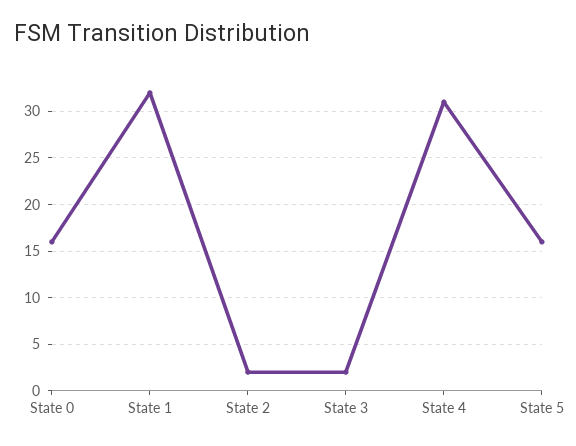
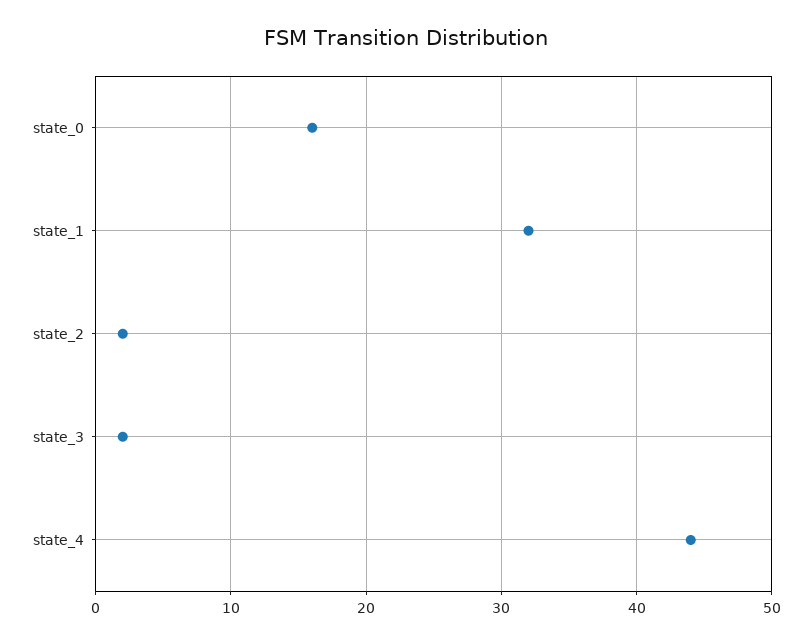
State 4: 31 -> 44
State 5: 16 -> none

